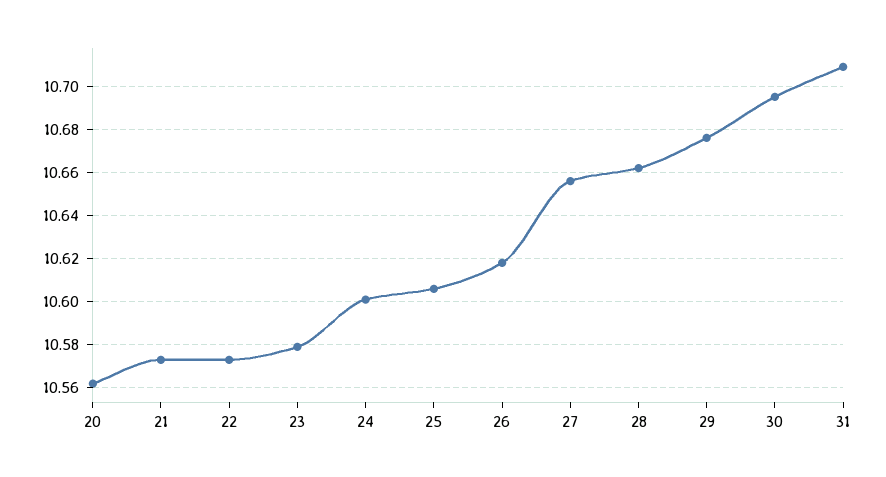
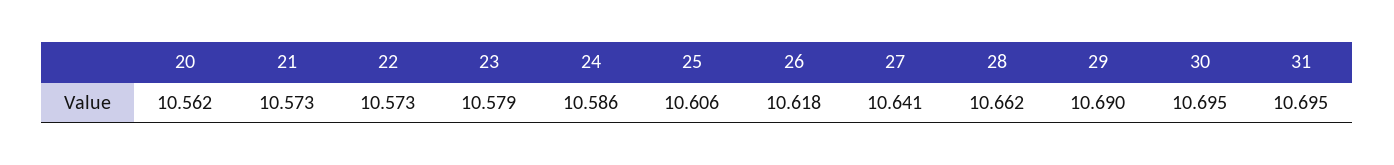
24: 10.6 -> 10.586
27: 10.655 -> 10.641
29: 10.675 -> 10.69
31: 10.71 -> 10.695

